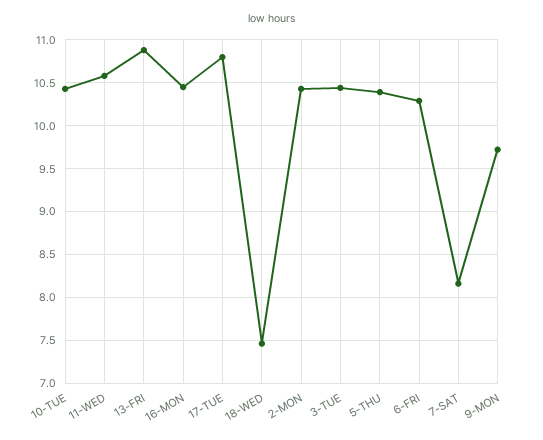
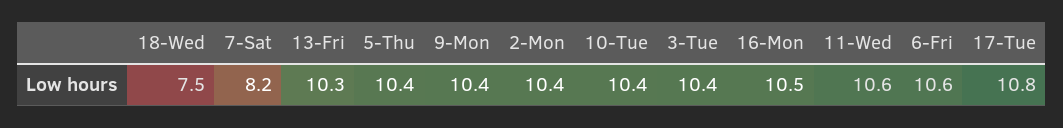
13-FRI: 10.9 -> 10.3
6-FRI: 10.3 -> 10.6
9-MON: 9.7 -> 10.4

